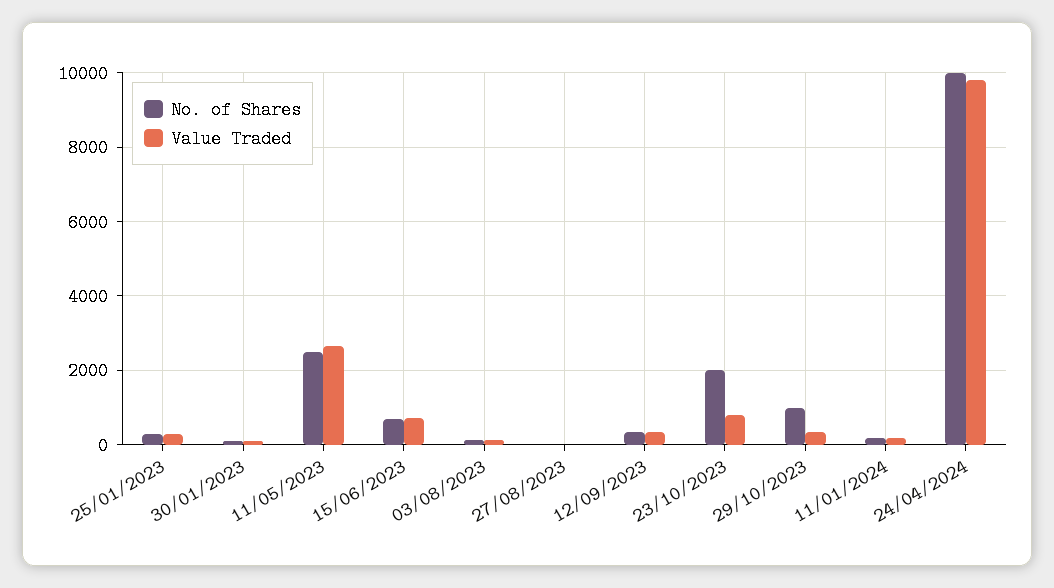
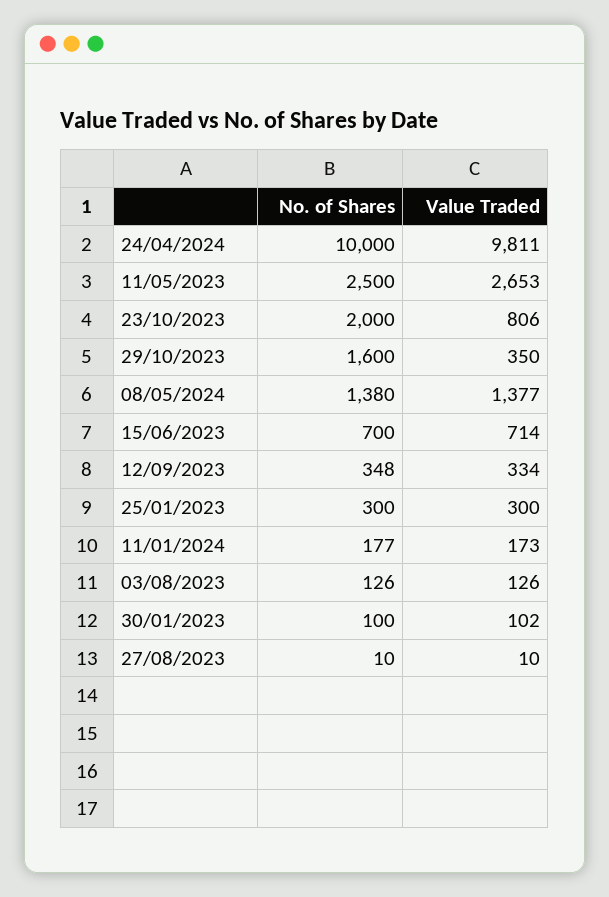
No. of Shares, 29/10/2023: 1000 -> 1600
No. of Shares, 08/05/2024: none -> 1380
Value Traded, 08/05/2024: none -> 1377

